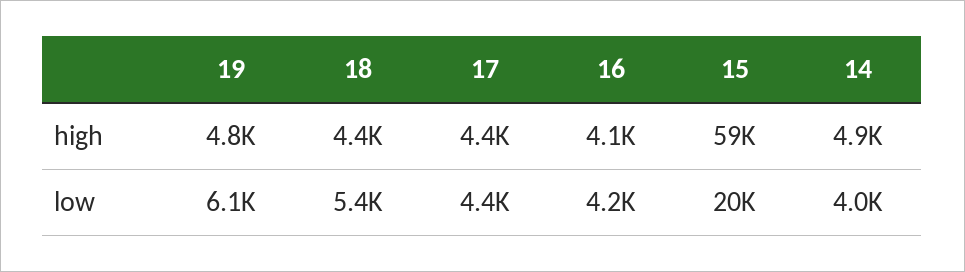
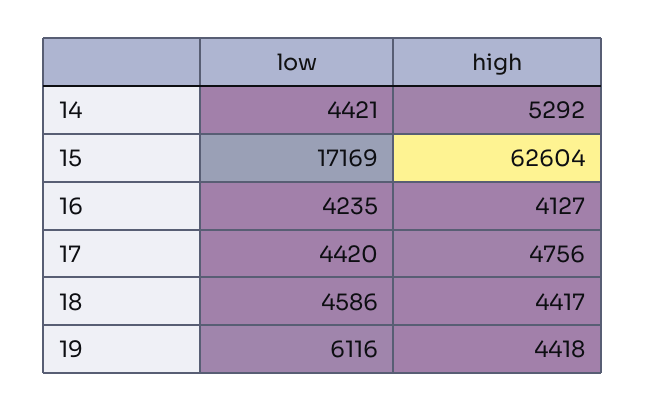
19, high: 4800 -> 4418
17, high: 4400 -> 4756
15, high: 59000 -> 62604
14, high: 4900 -> 5292
18, low: 5400 -> 4586
15, low: 20000 -> 17169
14, low: 4000 -> 4421

